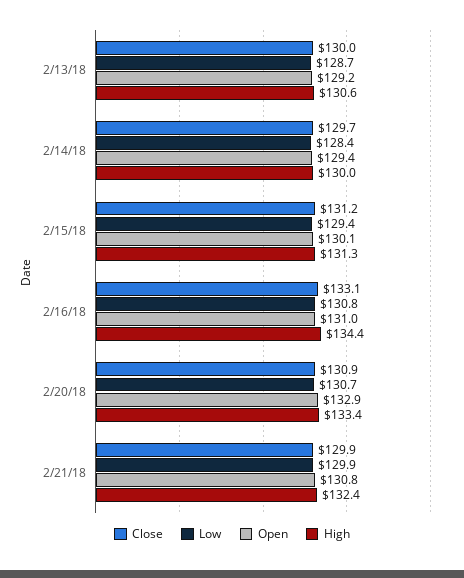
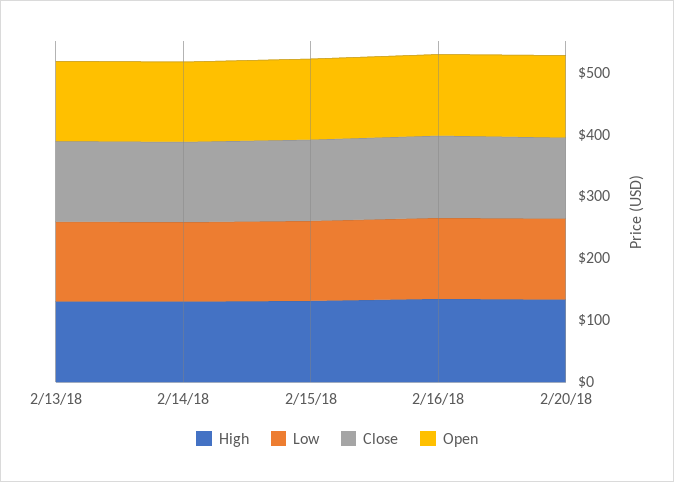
Close, 2/21/18: 129.9 -> none
Low, 2/21/18: 129.9 -> none
Open, 2/21/18: 130.8 -> none
High, 2/21/18: 132.4 -> none

